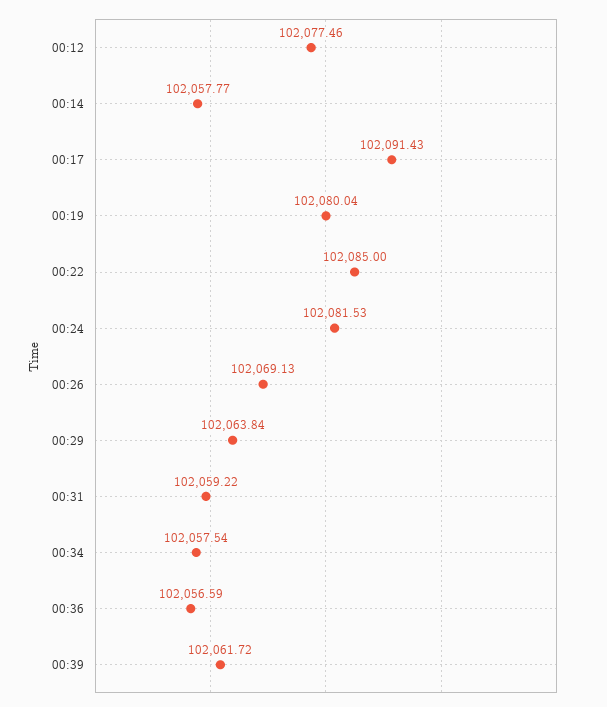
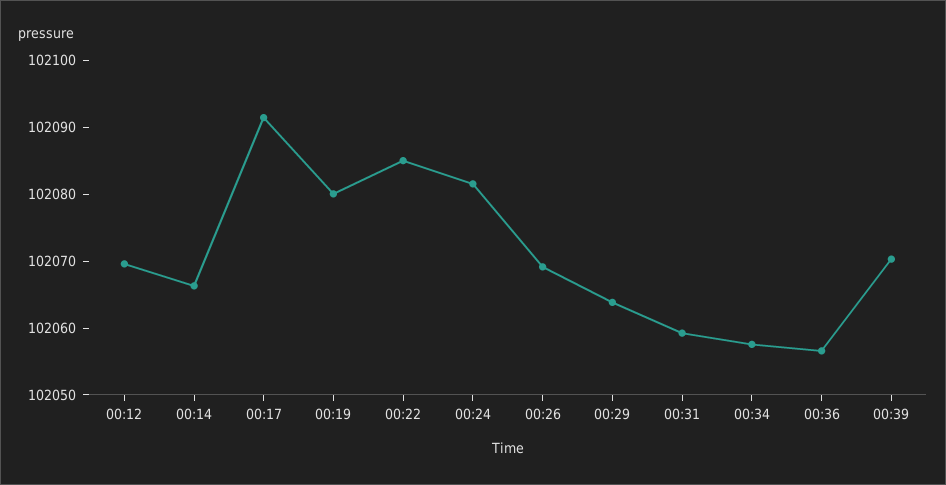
00:12: 102077.46 -> 102070
00:14: 102057.77 -> 102066
00:39: 102061.72 -> 102070

